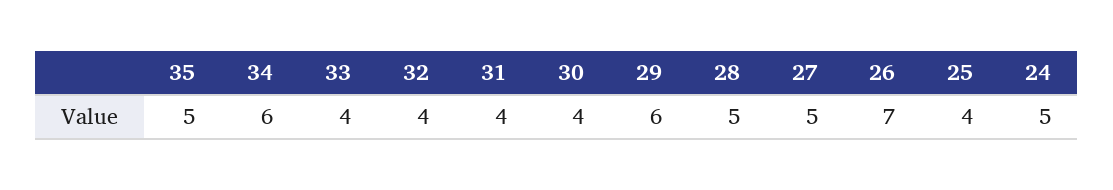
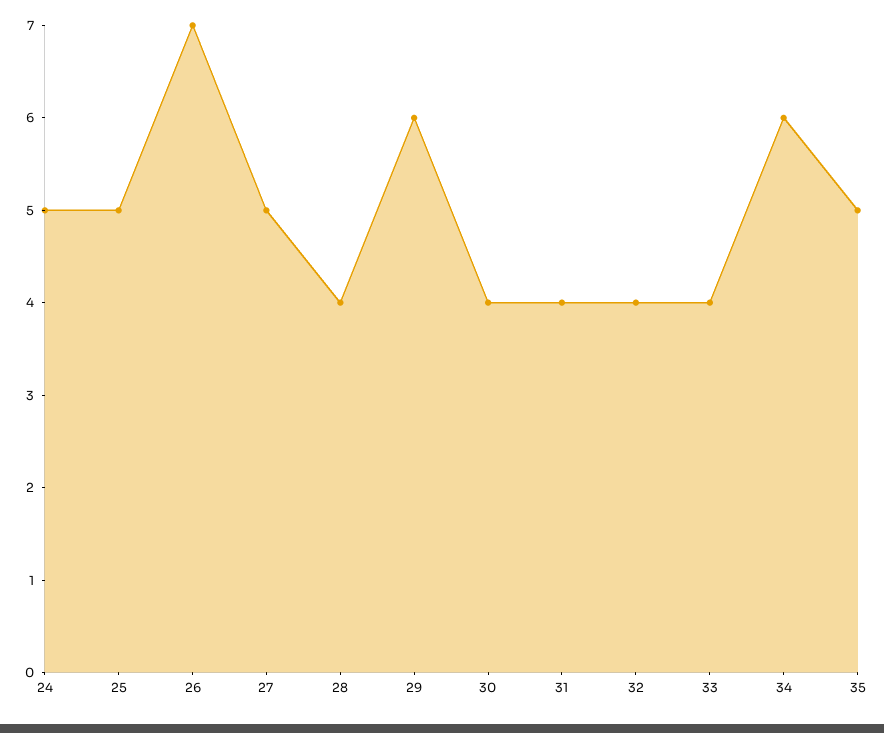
28: 5 -> 4
25: 4 -> 5

